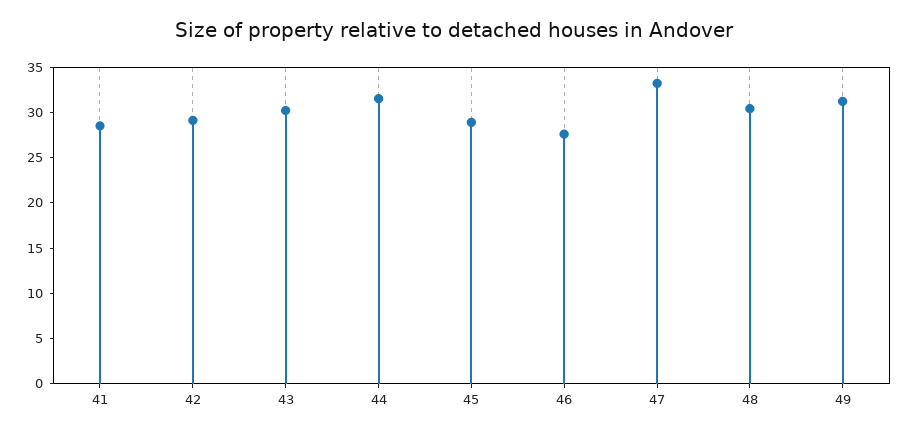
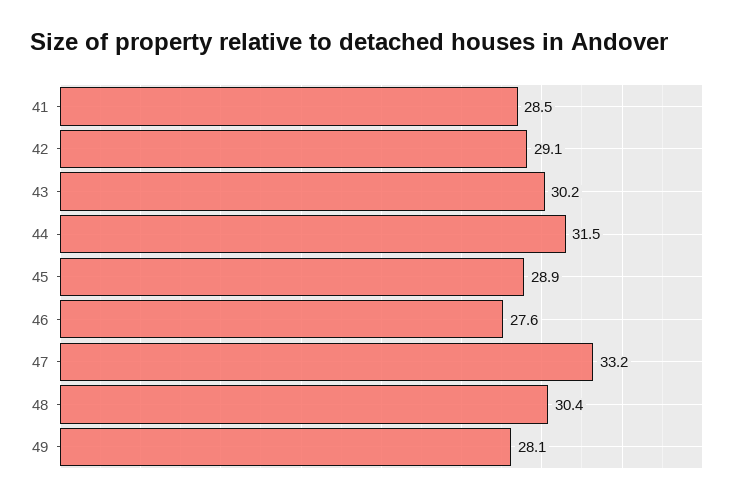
49: 31 -> 28.1

